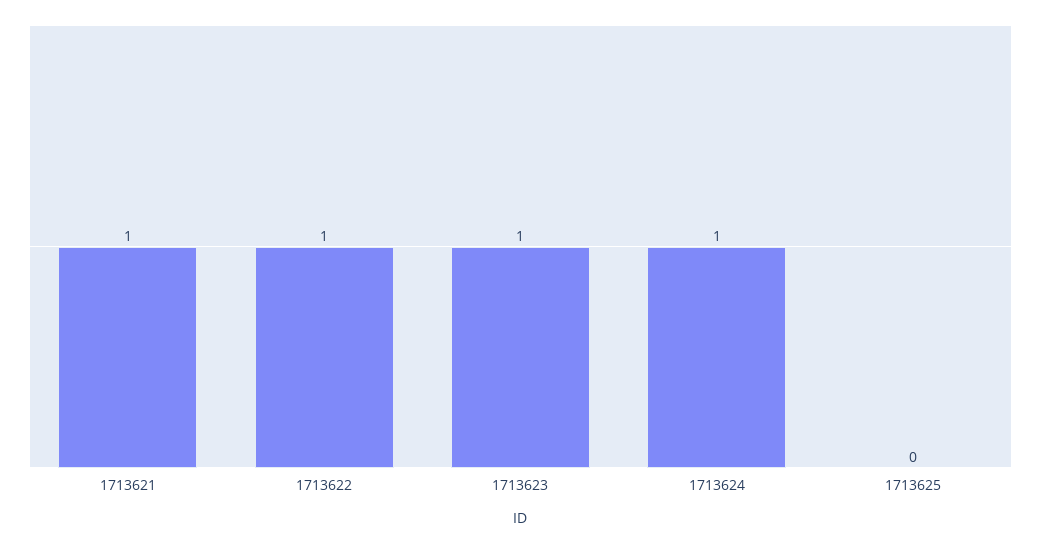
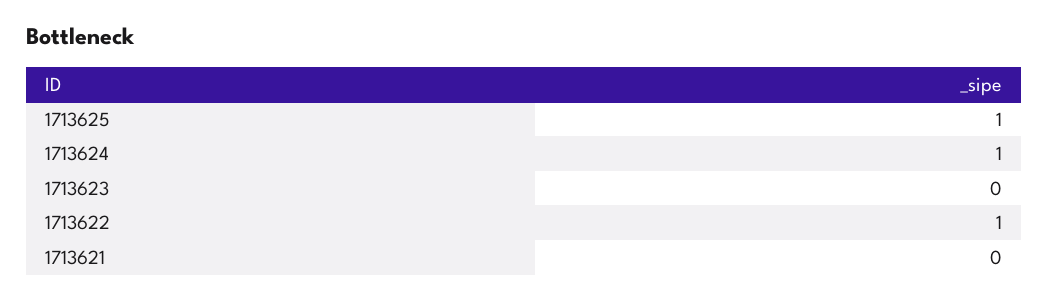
1713621: 1 -> 0
1713623: 1 -> 0
1713625: 0 -> 1

